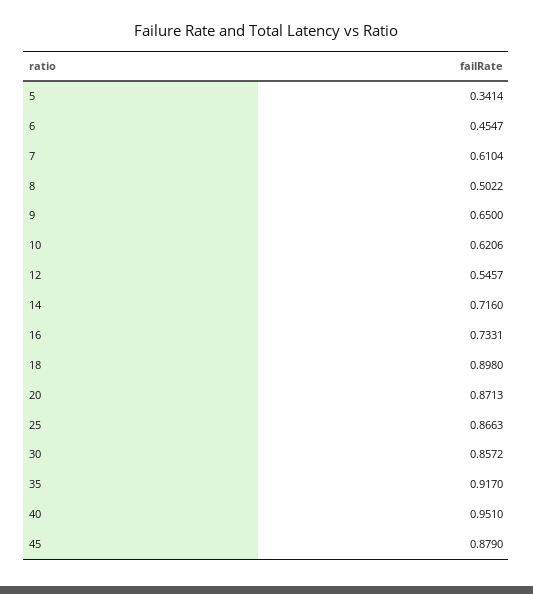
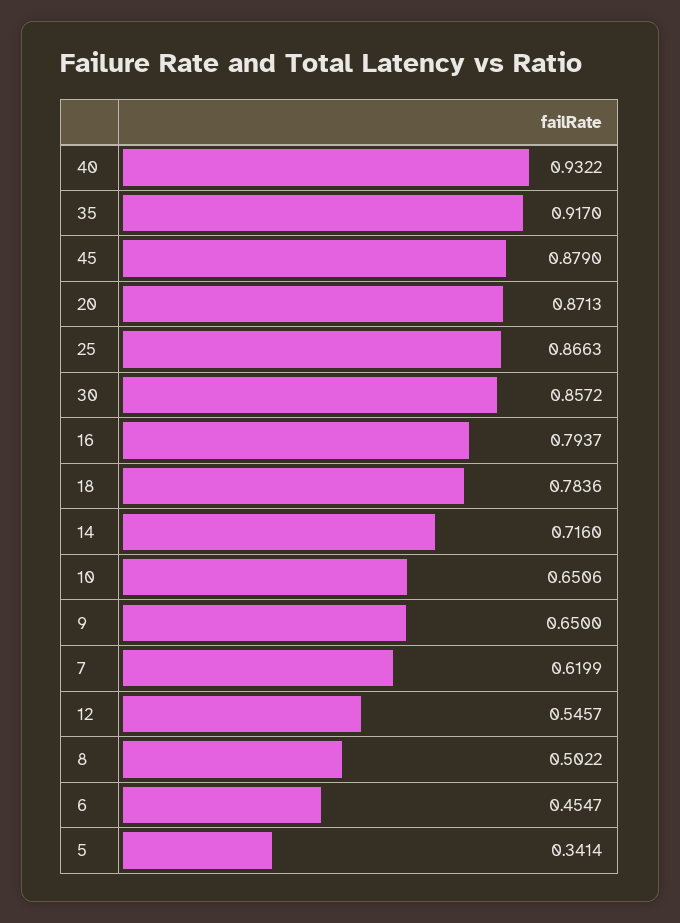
7: 0.6104 -> 0.6199
10: 0.6206 -> 0.6506
16: 0.7331 -> 0.7937
18: 0.898 -> 0.7836
40: 0.951 -> 0.9322

